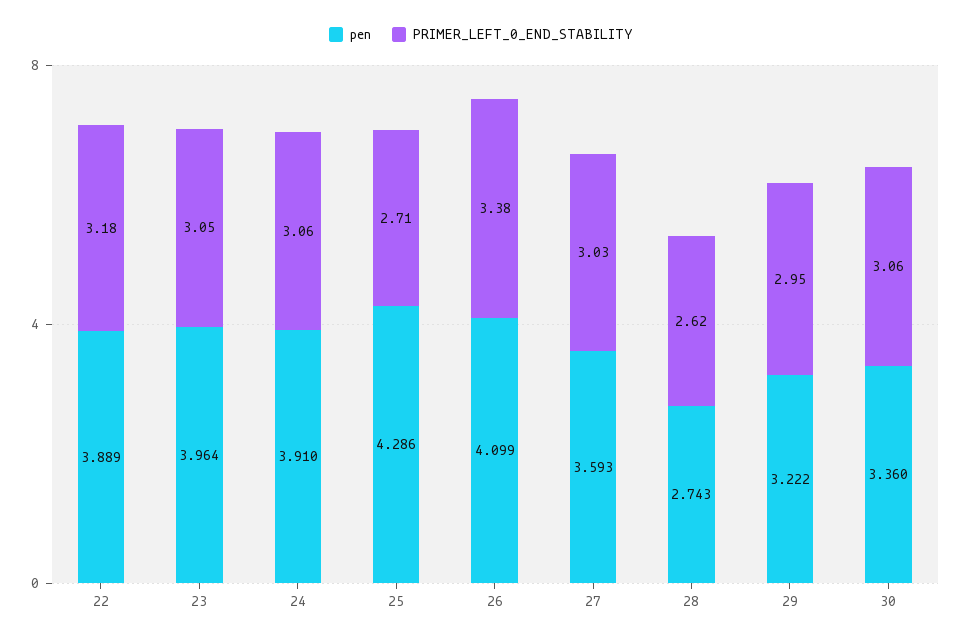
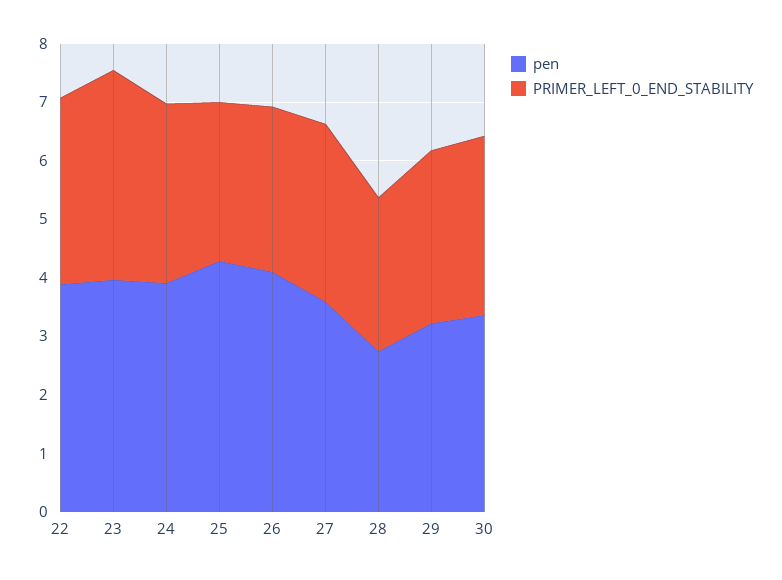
PRIMER_LEFT_0_END_STABILITY, 23: 3.05 -> 3.6
PRIMER_LEFT_0_END_STABILITY, 26: 3.38 -> 2.8

